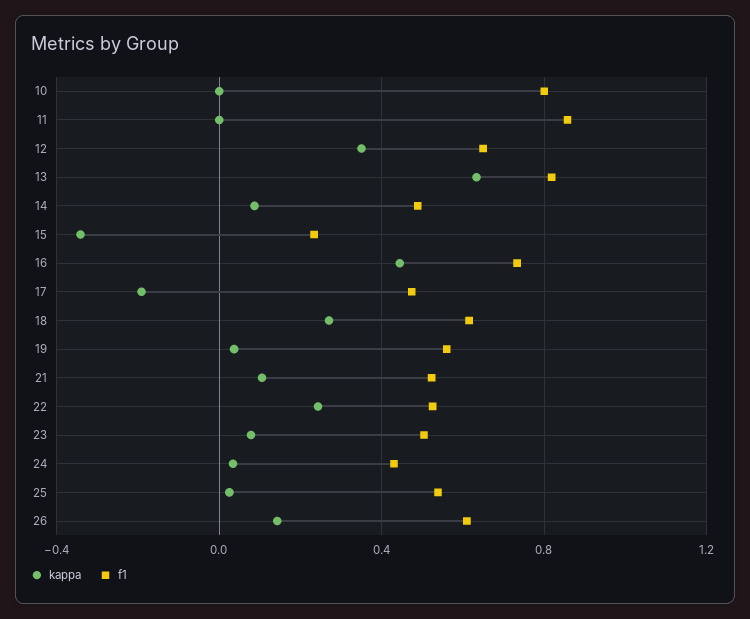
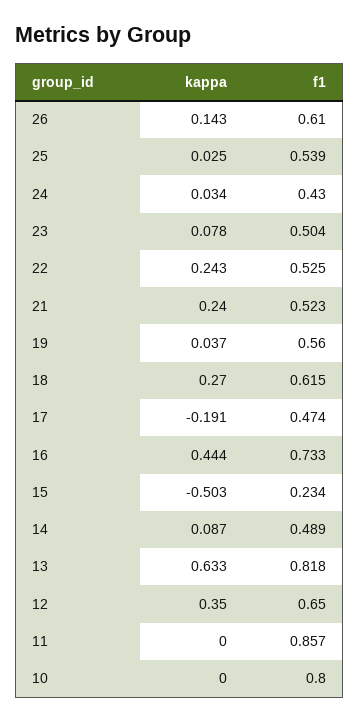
kappa, 15: -0.35 -> -0.503
kappa, 21: 0.1 -> 0.24

